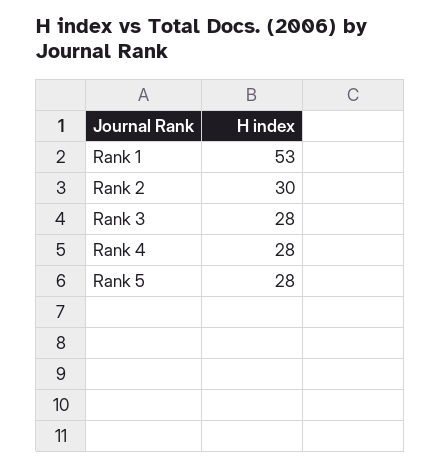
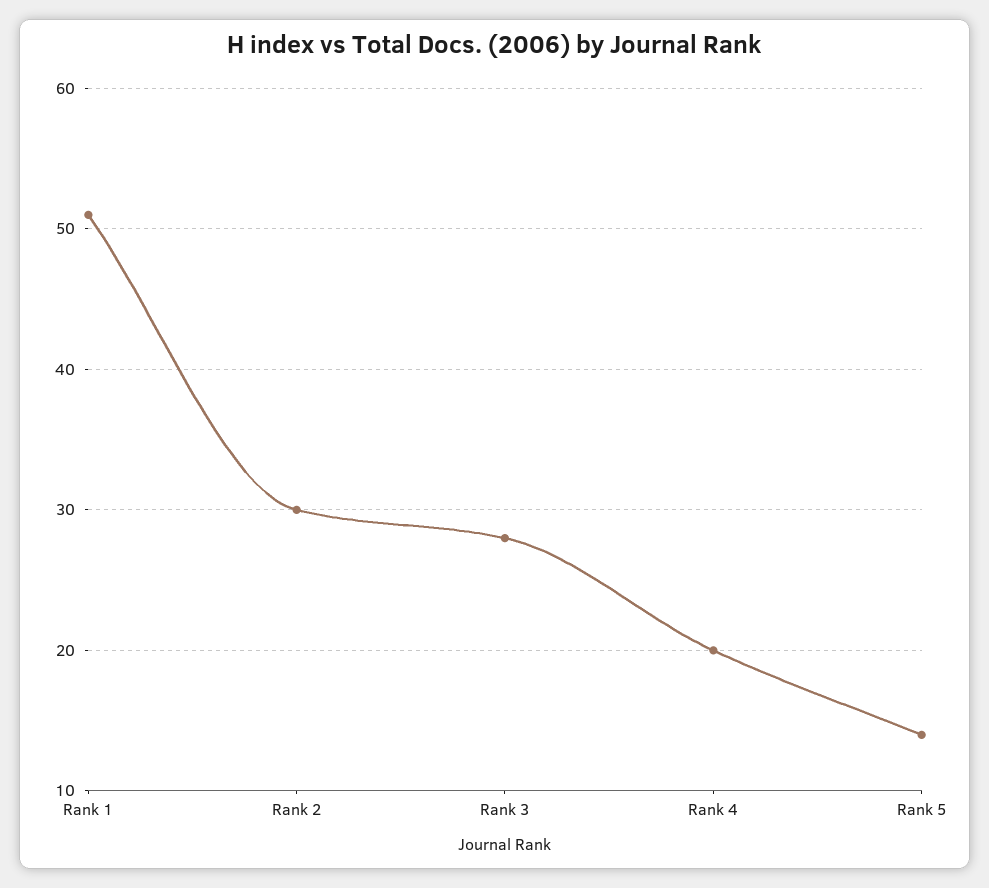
Rank 1: 53 -> 51
Rank 4: 28 -> 20
Rank 5: 28 -> 14

